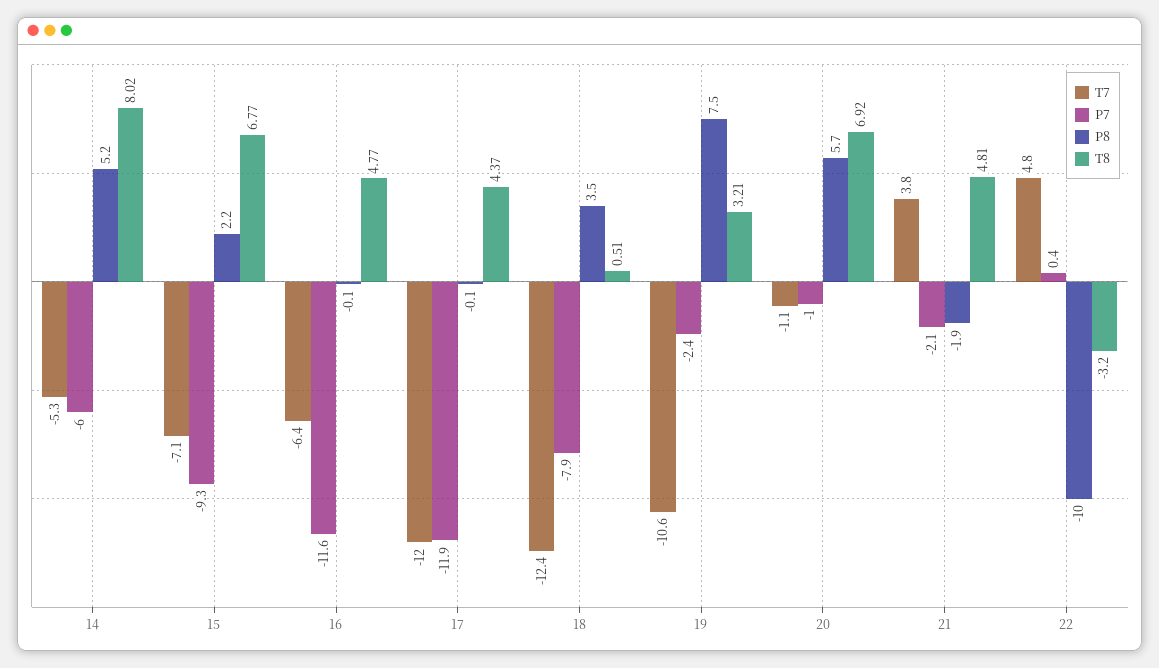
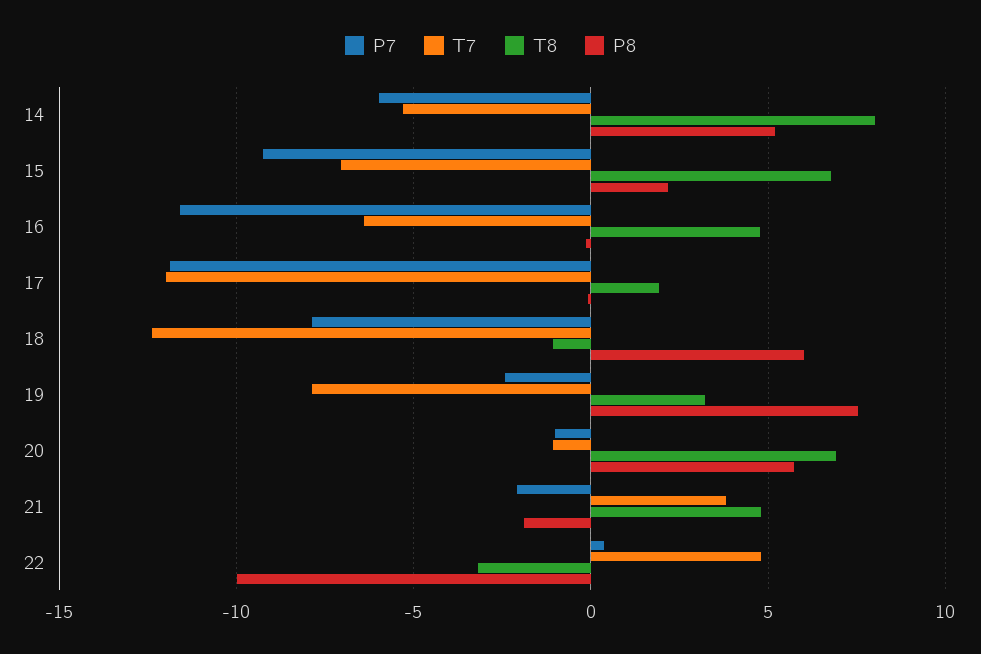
T8, 17: 4.37 -> 2
P8, 18: 3.5 -> 6
T8, 18: 0.51 -> -1
T7, 19: -10.6 -> -8

